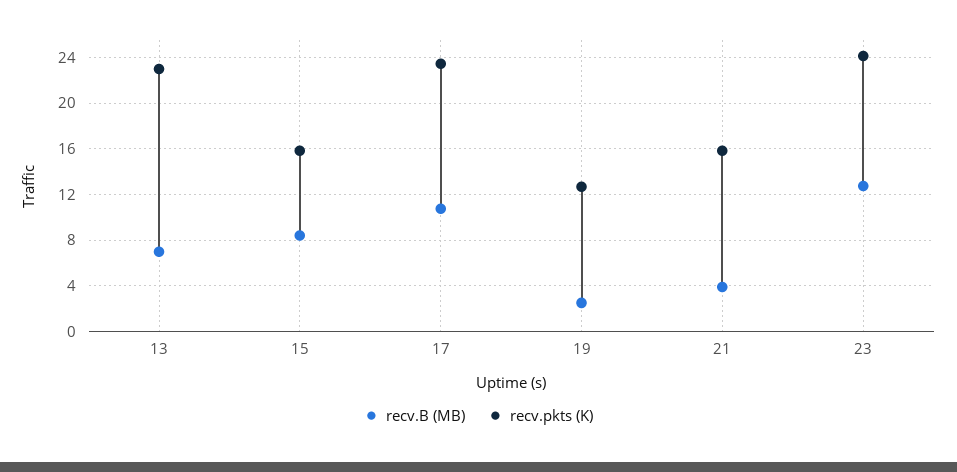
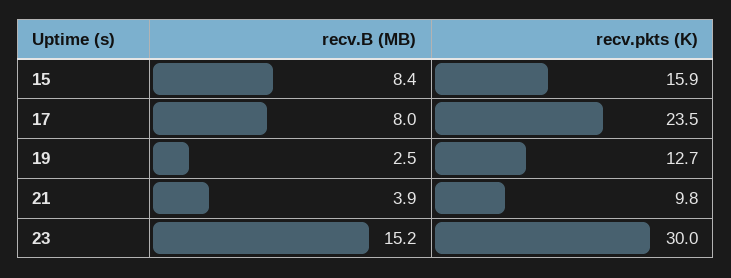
recv.B (MB), 13: 7 -> none
recv.pkts (K), 13: 23 -> none
recv.B (MB), 17: 11 -> 8
recv.pkts (K), 21: 16 -> 9.8
recv.B (MB), 23: 13 -> 15.2
recv.pkts (K), 23: 24 -> 30

